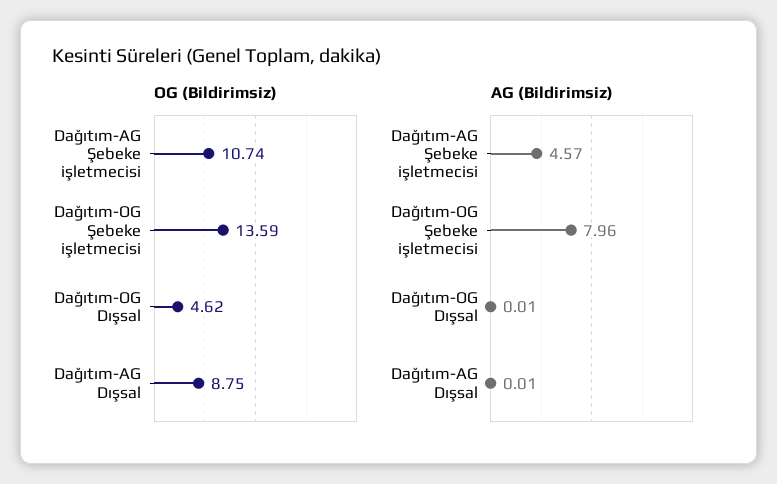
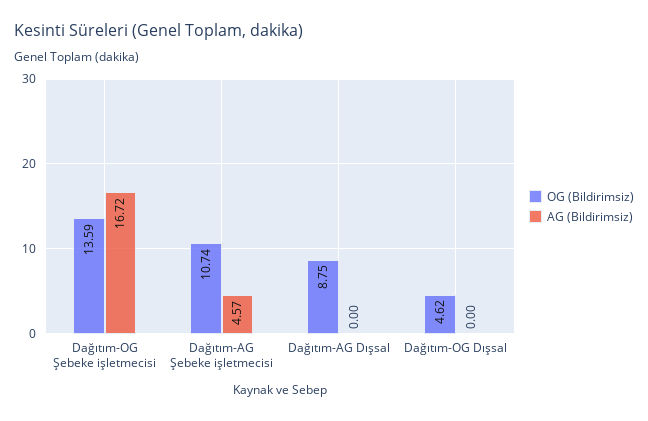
AG (Bildirimsiz), Dağıtım-OG Şebeke işletmecisi: 7.96 -> 16.72
AG (Bildirimsiz), Dağıtım-OG Dışsal: 0.01 -> 0
AG (Bildirimsiz), Dağıtım-AG Dışsal: 0.01 -> 0

